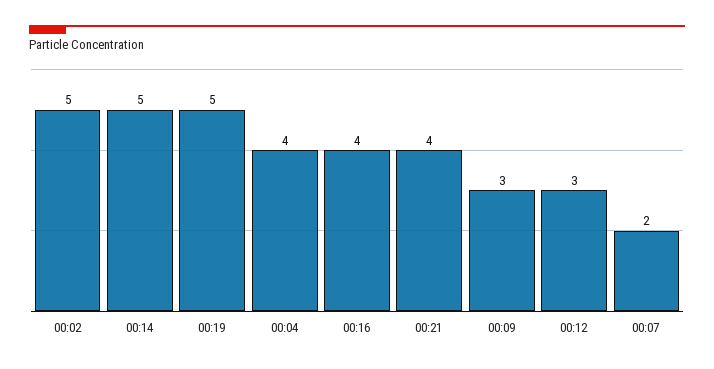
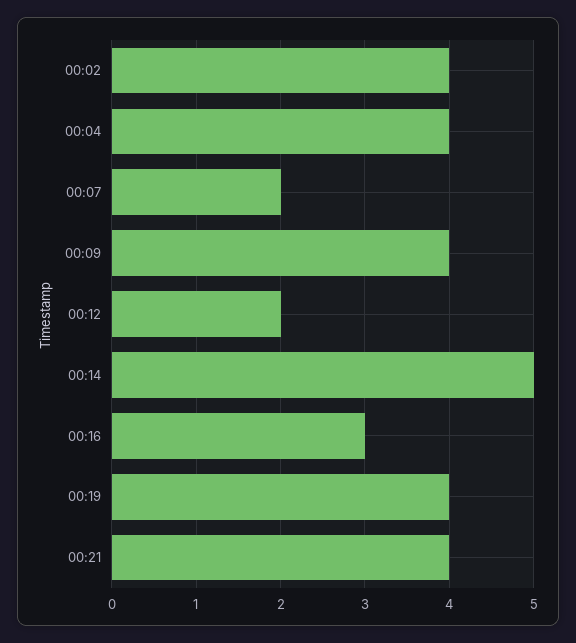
00:02: 5 -> 4
00:19: 5 -> 4
00:16: 4 -> 3
00:09: 3 -> 4
00:12: 3 -> 2

